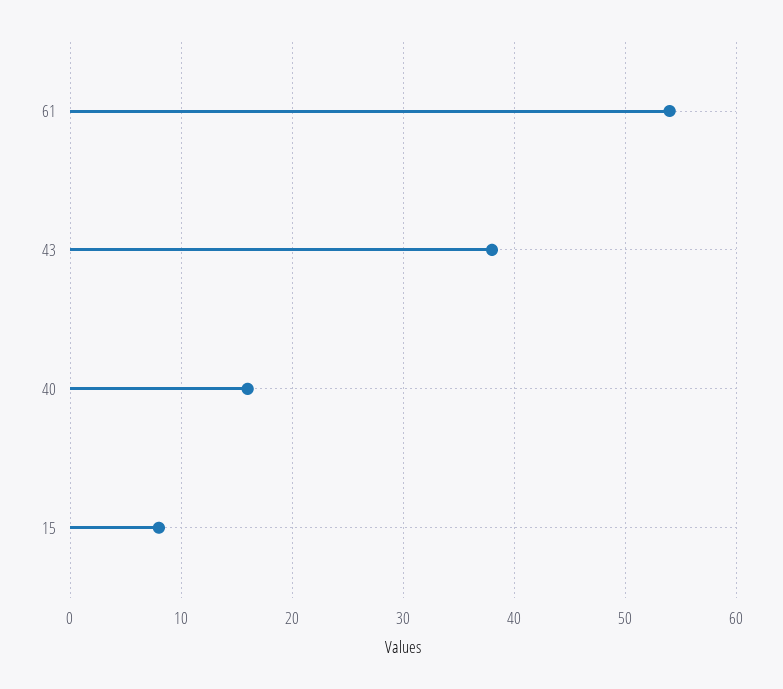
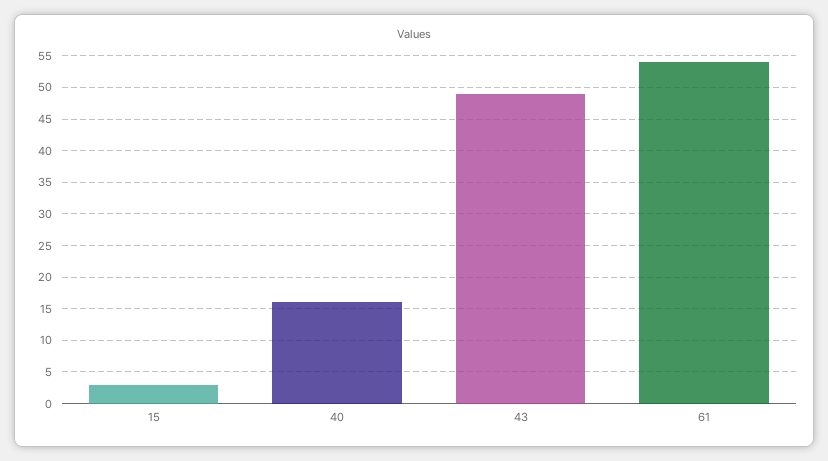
43: 38 -> 49
15: 8 -> 3

